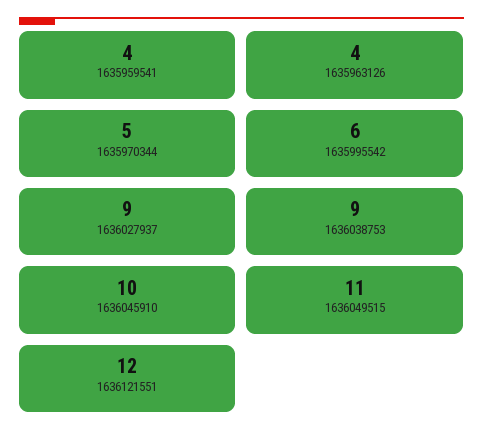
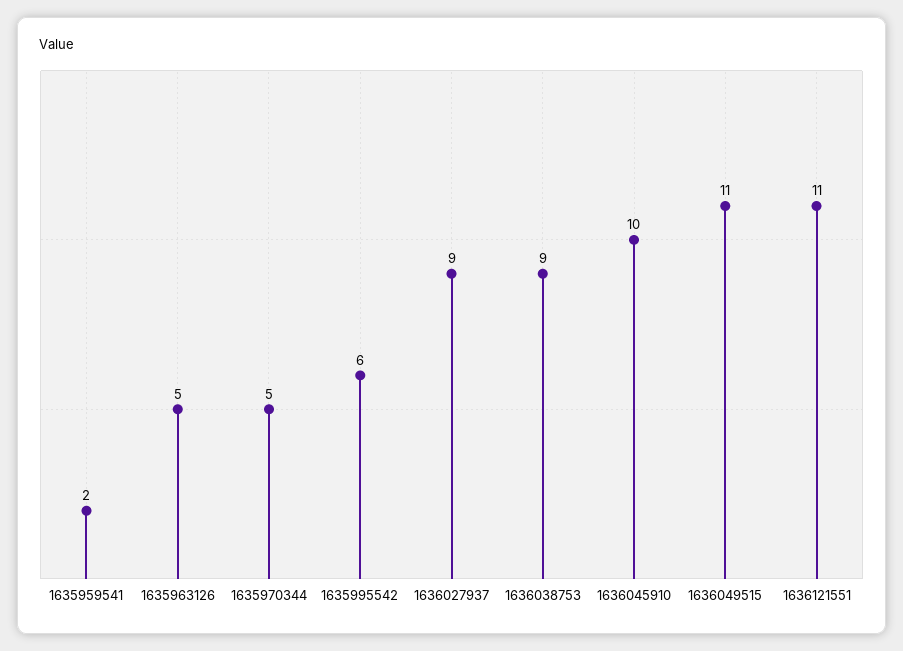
1635959541: 4 -> 2
1635963126: 4 -> 5
1636121551: 12 -> 11

